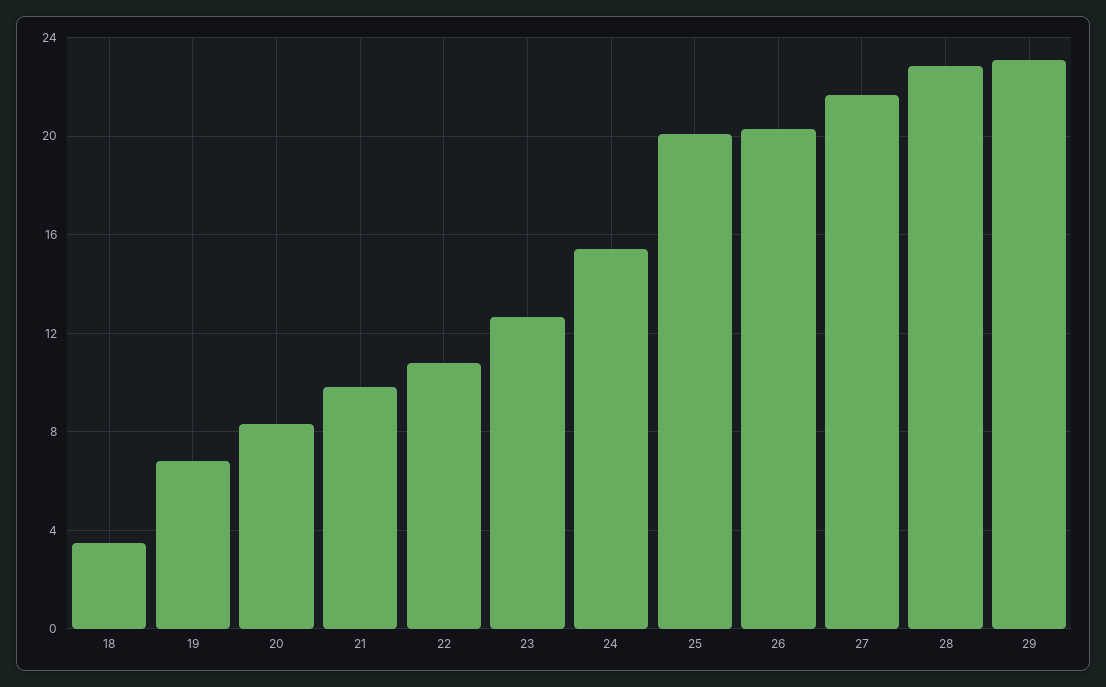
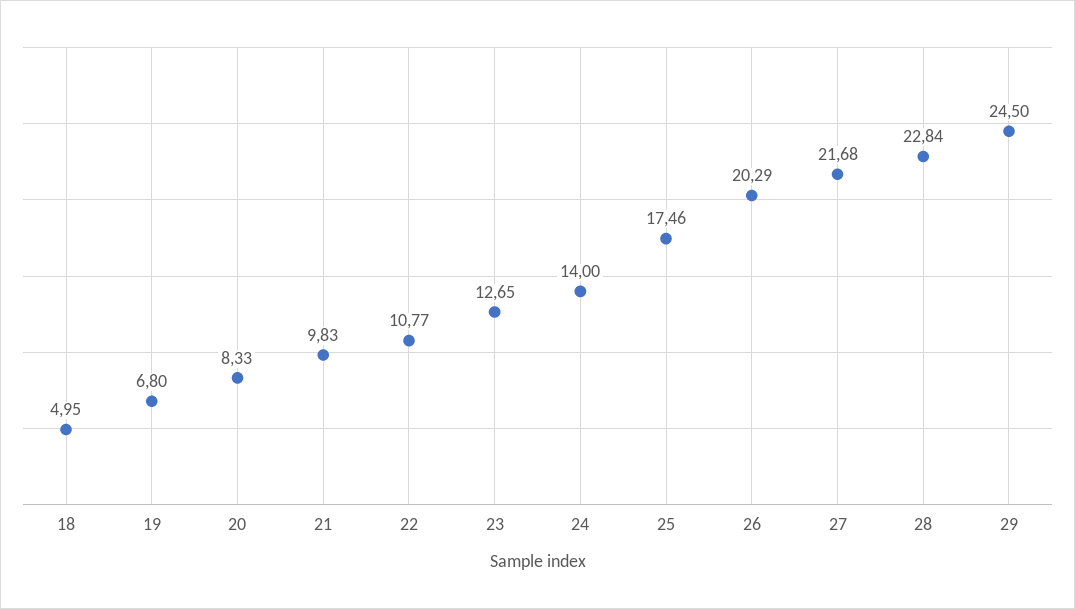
18: 3.5 -> 4.95
24: 15.5 -> 14
25: 20 -> 17.46
29: 23 -> 24.5

